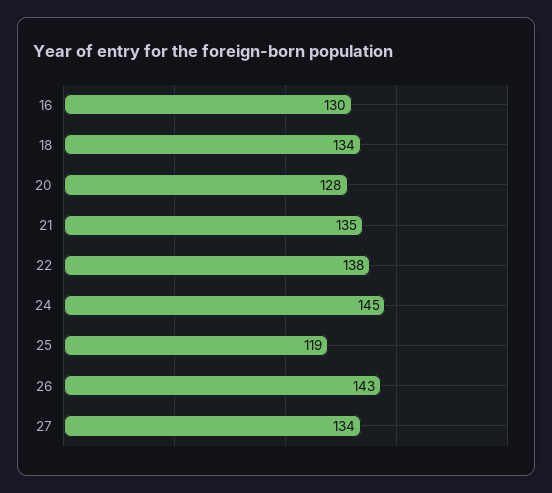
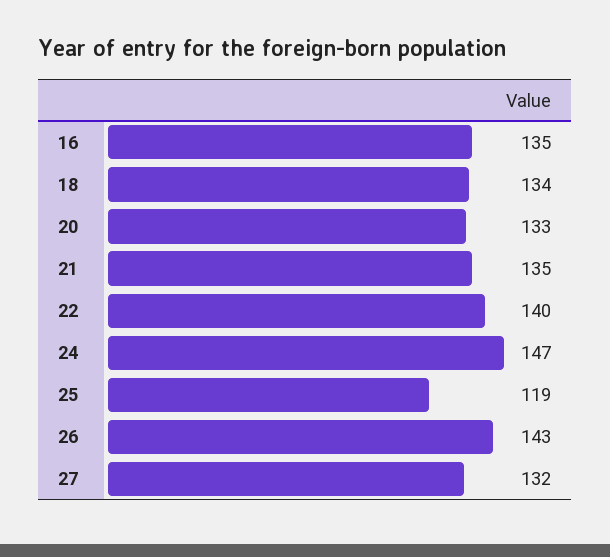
16: 130 -> 135
20: 128 -> 133
22: 138 -> 140
24: 145 -> 147
27: 134 -> 132

